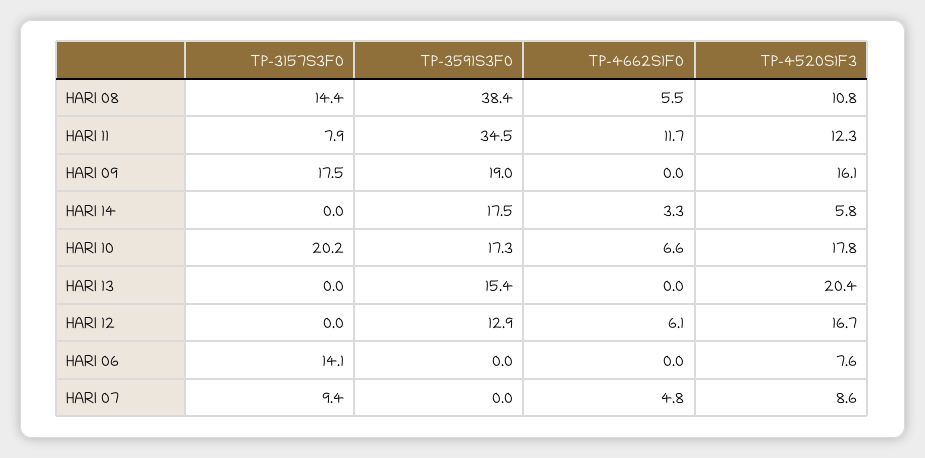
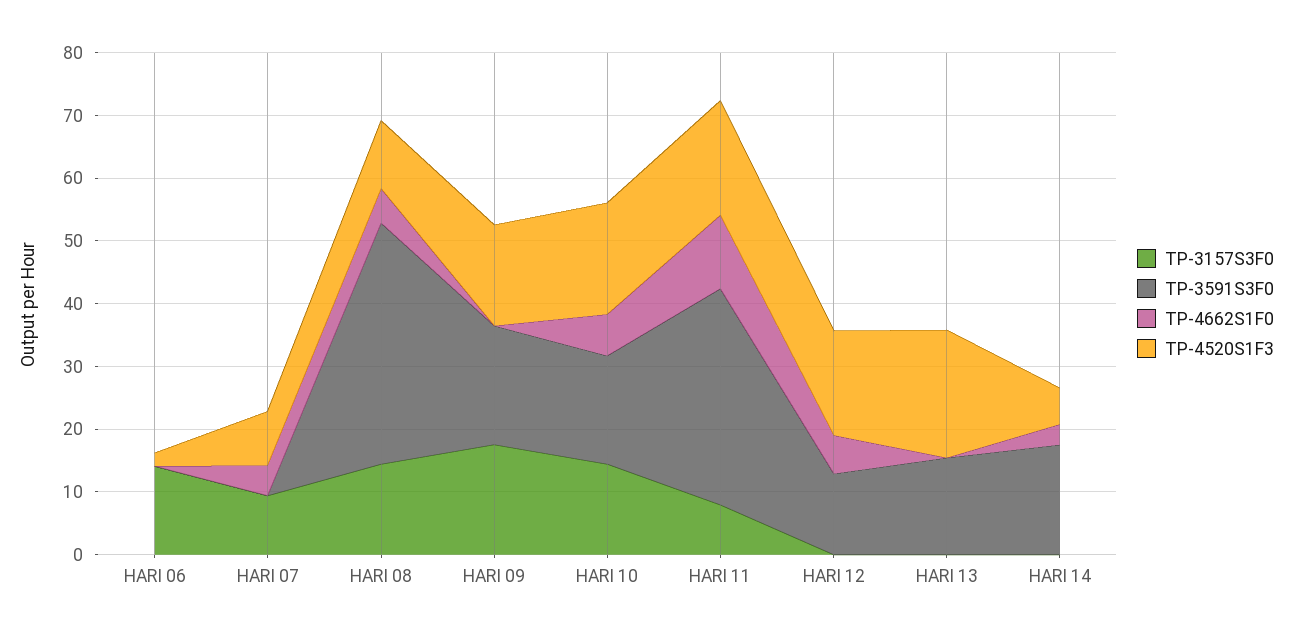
TP-4520S1F3, HARI 11: 12.3 -> 18
TP-3157S3F0, HARI 10: 20.2 -> 14
TP-4520S1F3, HARI 06: 7.6 -> 2

